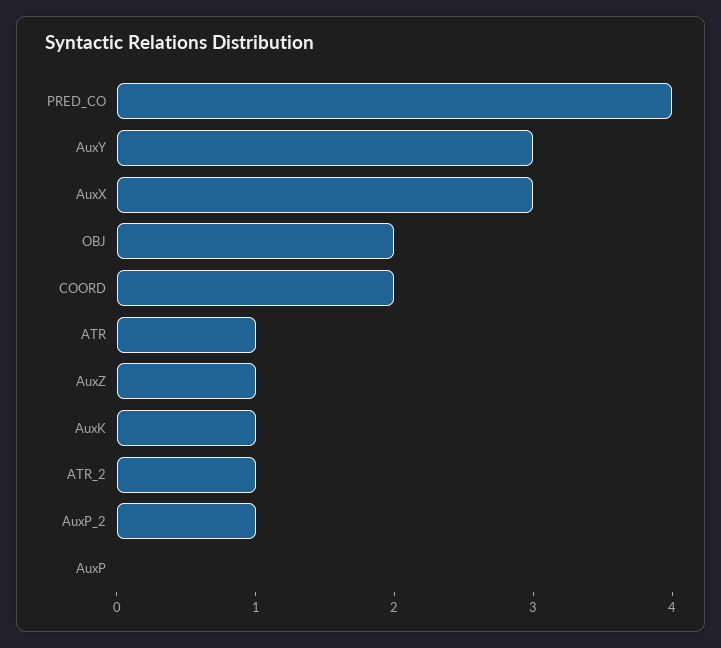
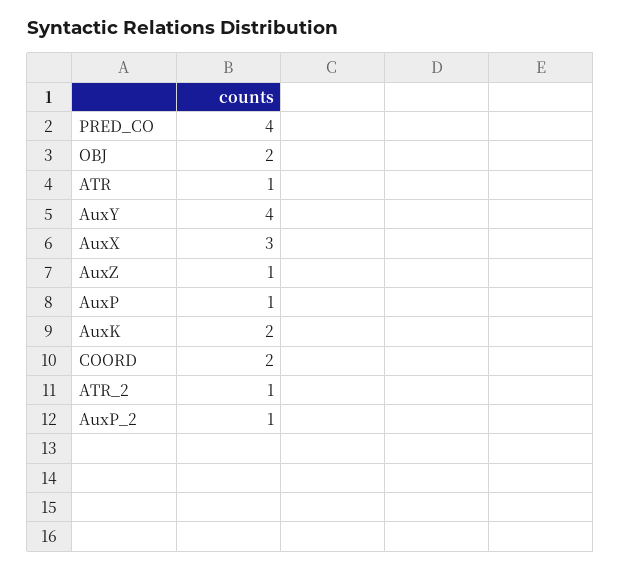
AuxY: 3 -> 4
AuxK: 1 -> 2
AuxP: 0 -> 1

